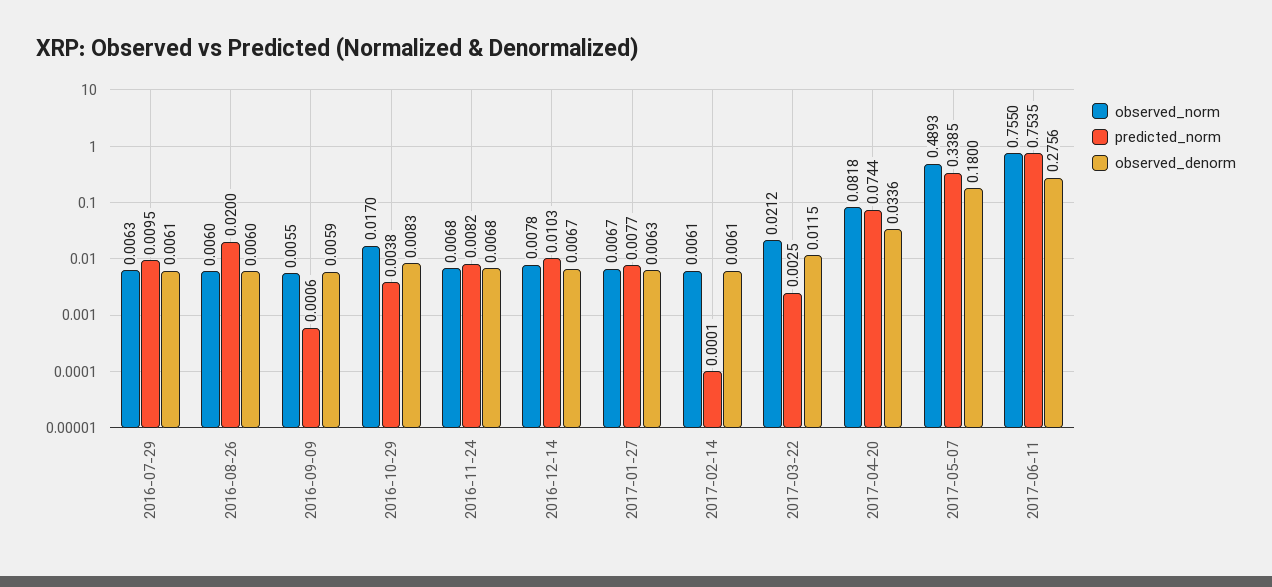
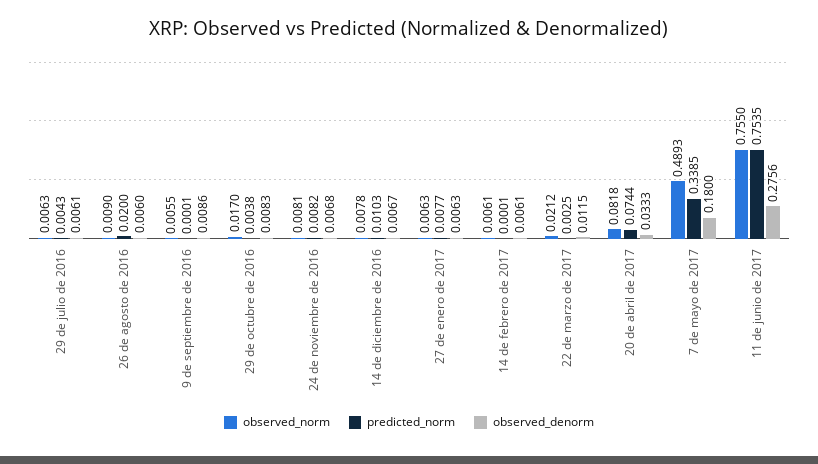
predicted_norm, 2016-07-29: 0.0095 -> 0.0043
observed_norm, 2016-08-26: 0.006 -> 0.009
predicted_norm, 2016-09-09: 0.0006 -> 0.0001
observed_denorm, 2016-09-09: 0.0059 -> 0.0086
observed_norm, 2016-11-24: 0.0068 -> 0.0081
observed_norm, 2017-01-27: 0.0067 -> 0.0063
observed_denorm, 2017-04-20: 0.0336 -> 0.0333

